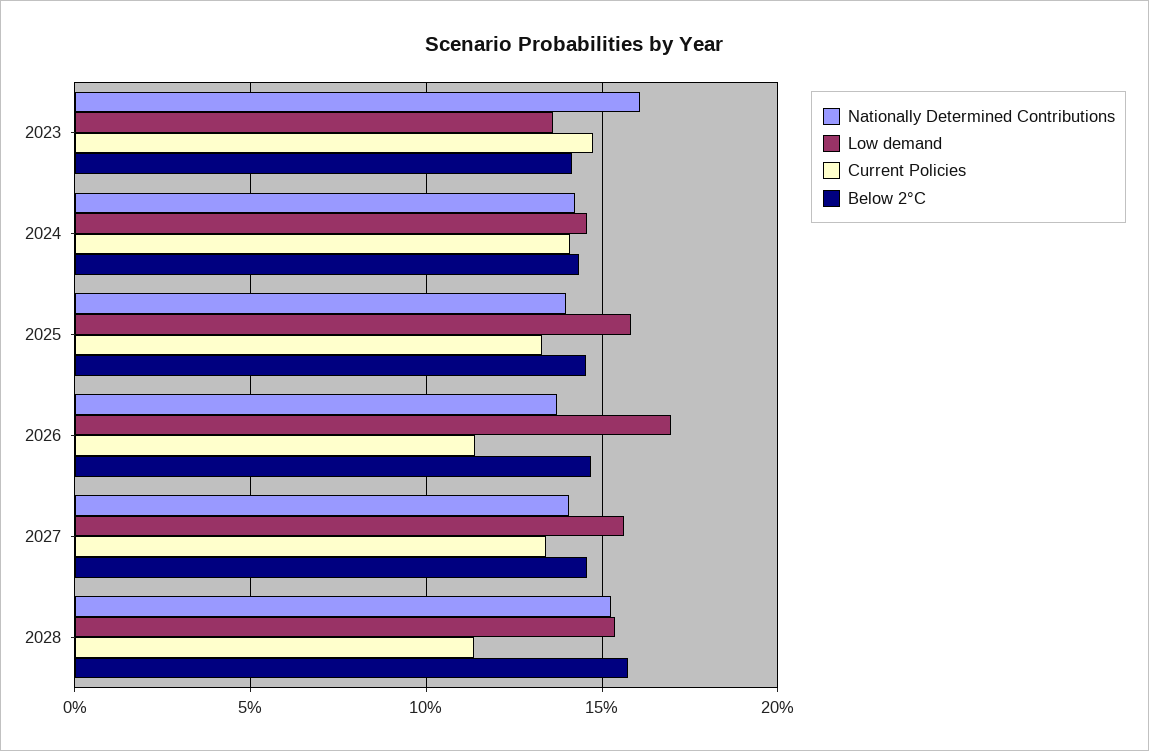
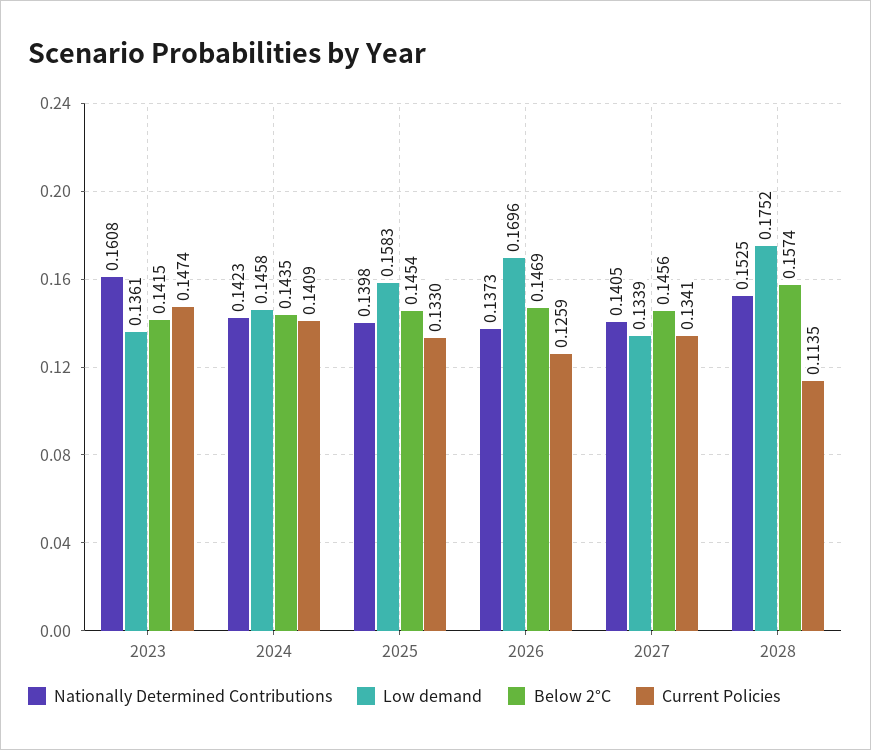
Current Policies, 2026: 0.115 -> 0.1259
Low demand, 2027: 0.155 -> 0.1339
Low demand, 2028: 0.155 -> 0.1752

